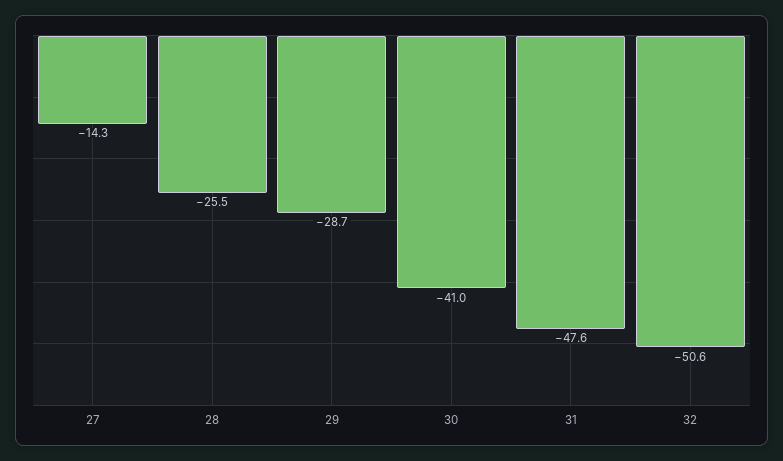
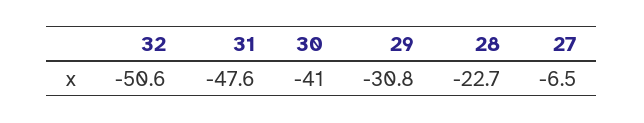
27: -14.3 -> -6.5
28: -25.5 -> -22.7
29: -28.7 -> -30.8

